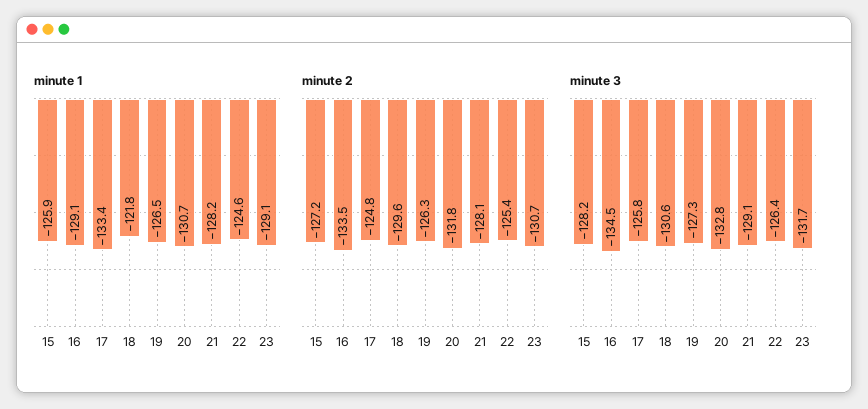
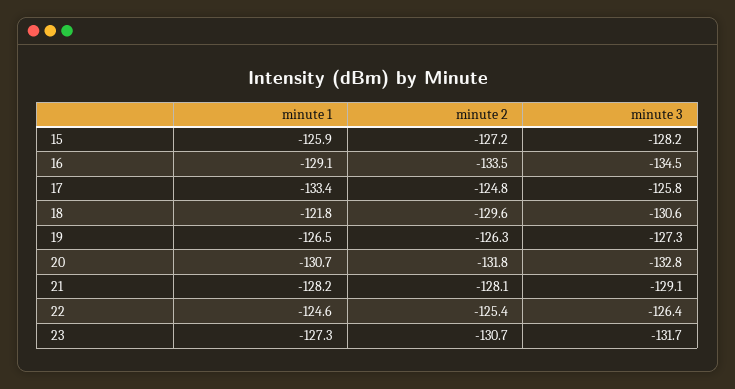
minute 1, 23: -129.1 -> -127.3

